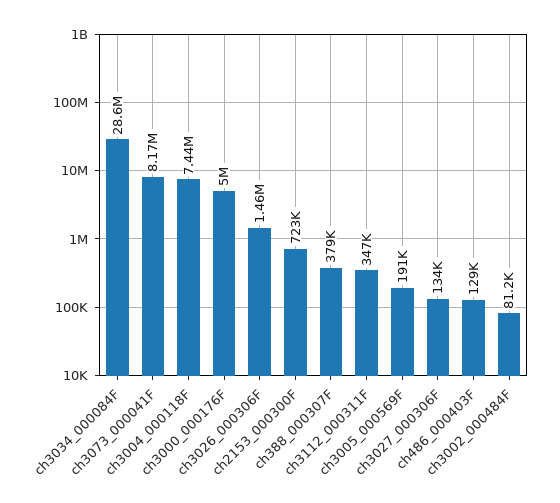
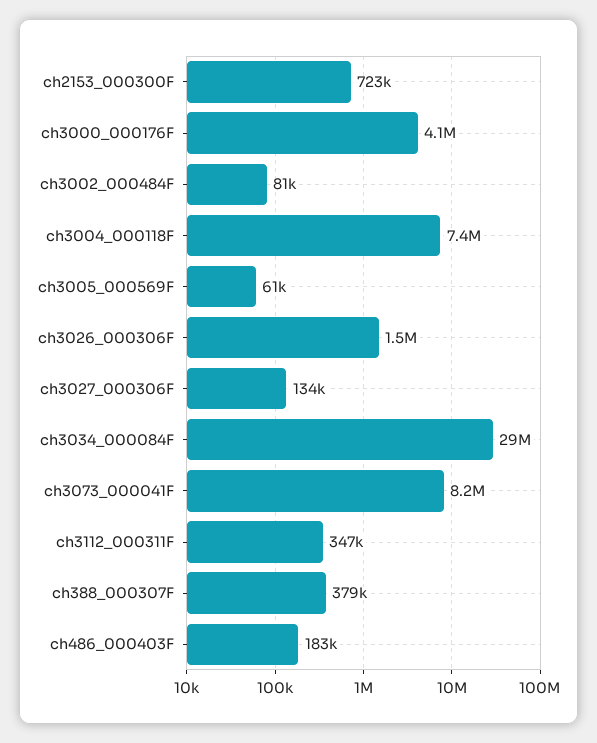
ch3000_000176F: 5000000 -> 4100000
ch3005_000569F: 191000 -> 61000
ch486_000403F: 129000 -> 183000

